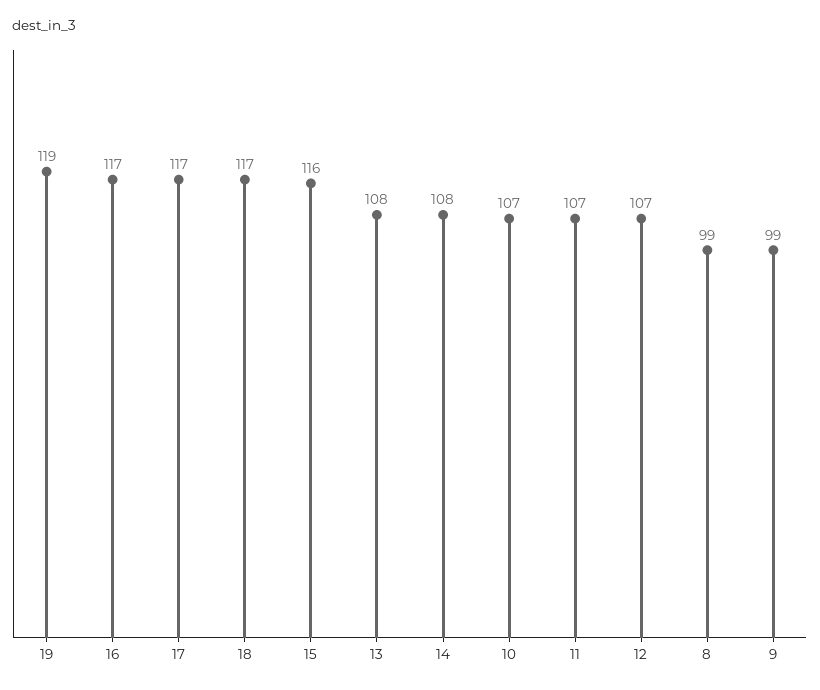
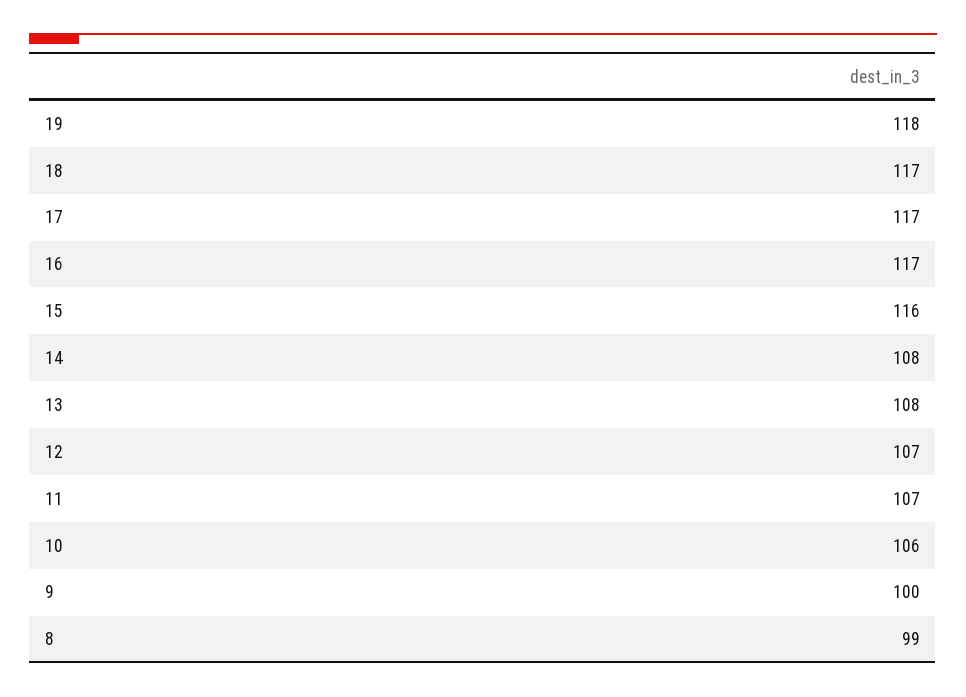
19: 119 -> 118
10: 107 -> 106
9: 99 -> 100

